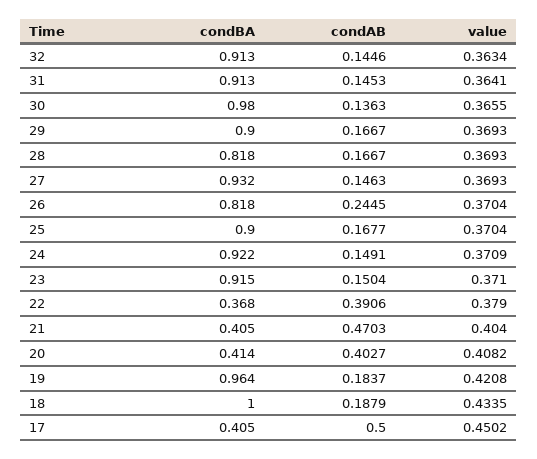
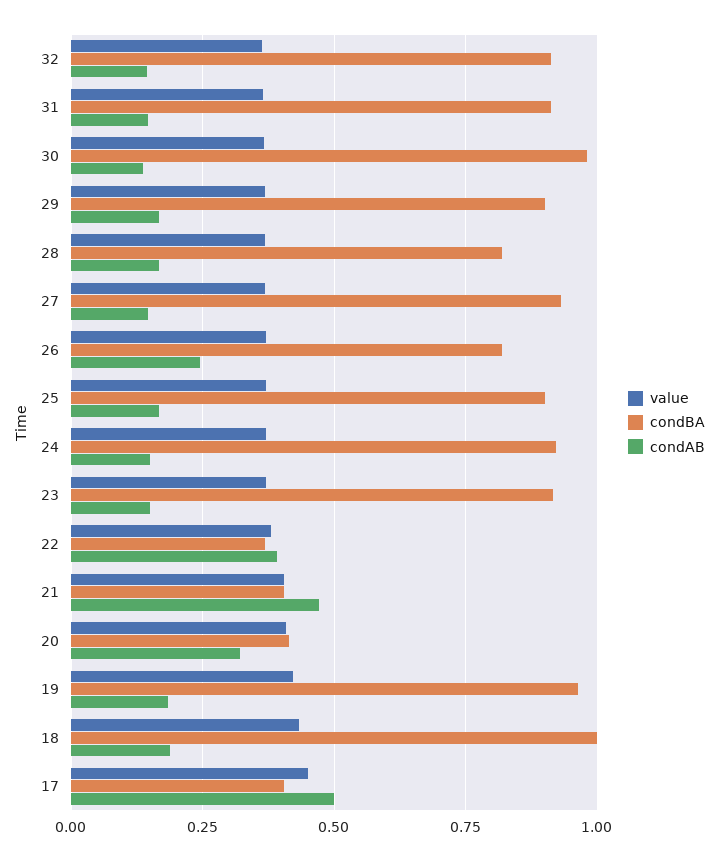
condAB, 20: 0.4027 -> 0.325

